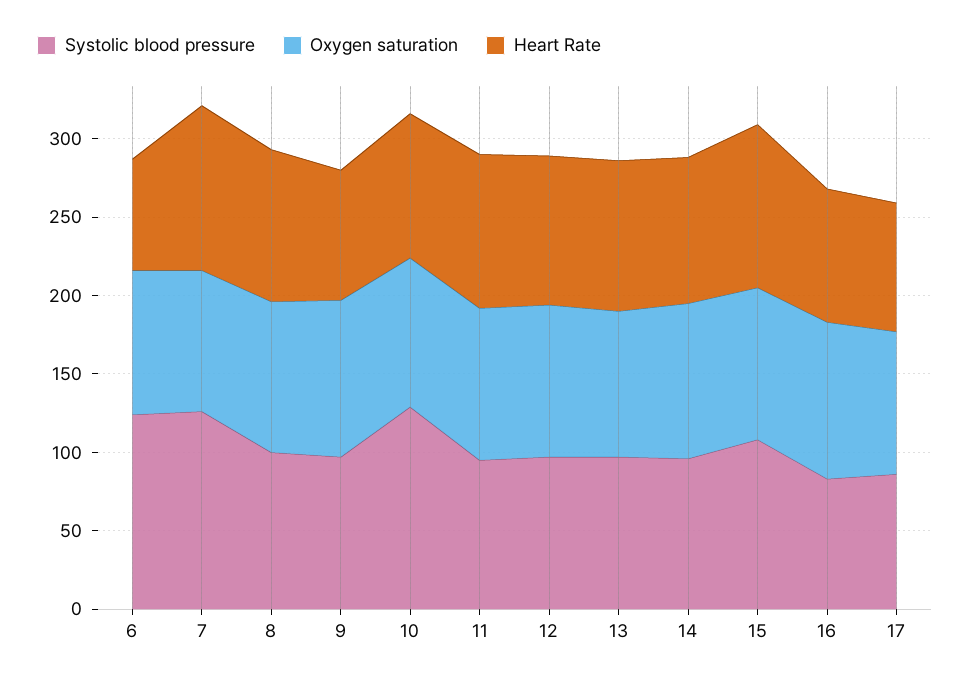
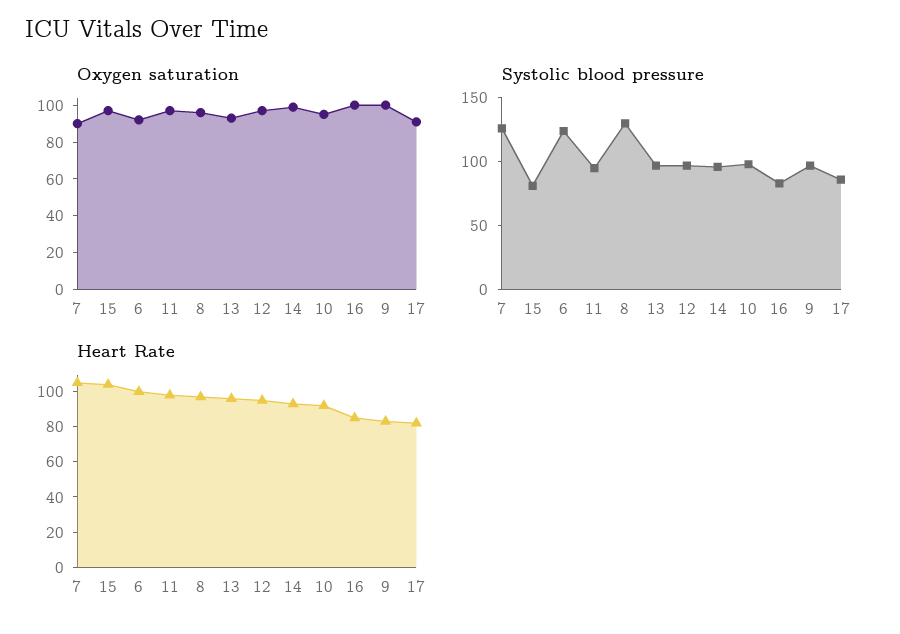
Heart Rate, 6: 70 -> 100
Systolic blood pressure, 8: 100 -> 130
Systolic blood pressure, 10: 130 -> 100
Systolic blood pressure, 15: 110 -> 80

